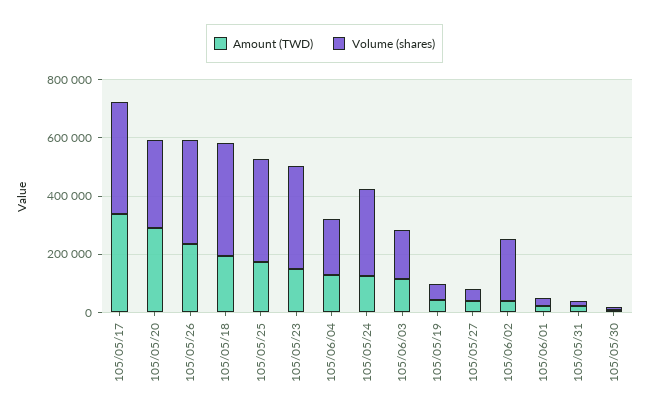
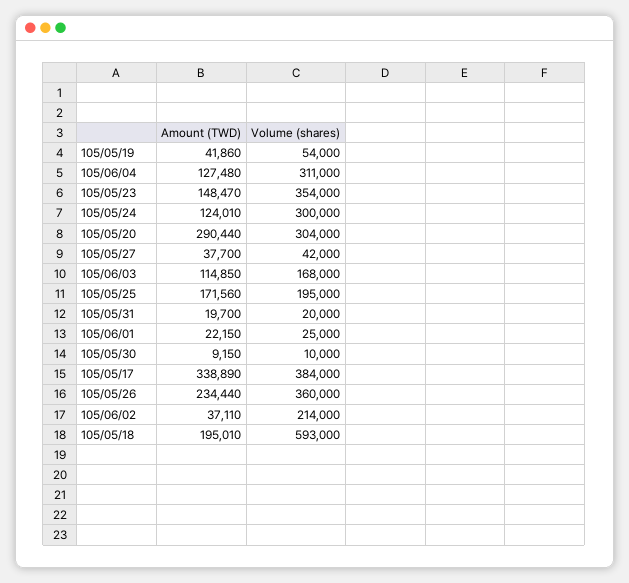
Volume (shares), 105/05/18: 400000 -> 593000
Volume (shares), 105/05/25: 350000 -> 195000
Volume (shares), 105/06/04: 200000 -> 311000

